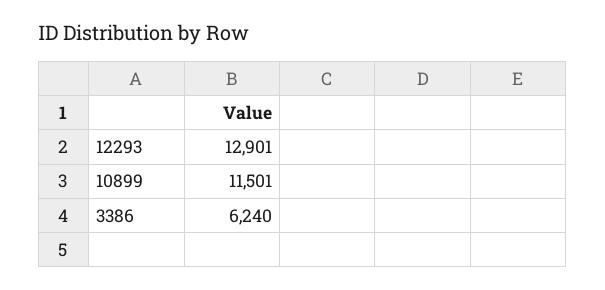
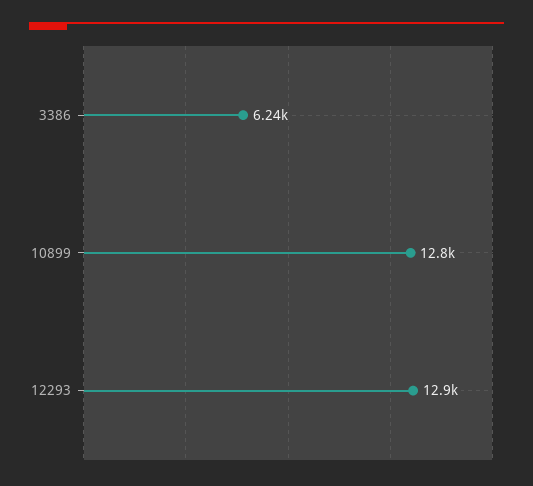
10899: 11501 -> 12800

